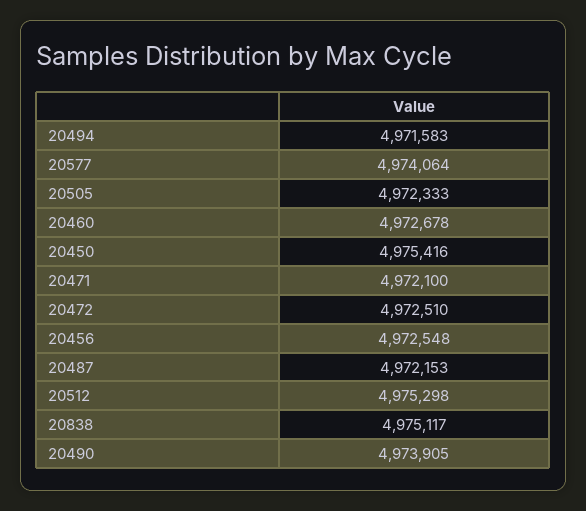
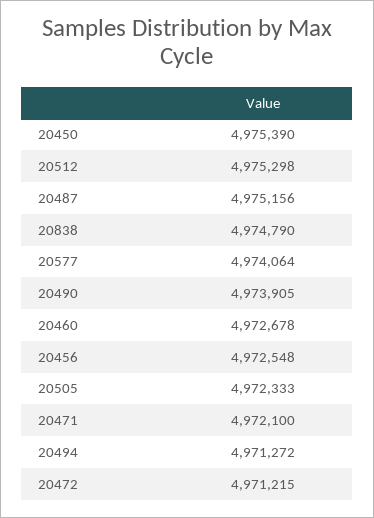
20494: 4971583 -> 4971272
20450: 4975416 -> 4975390
20472: 4972510 -> 4971215
20487: 4972153 -> 4975156
20838: 4975117 -> 4974790

